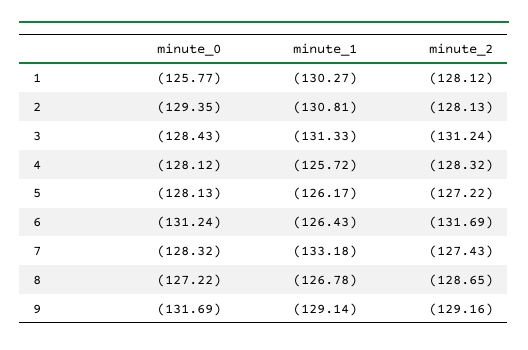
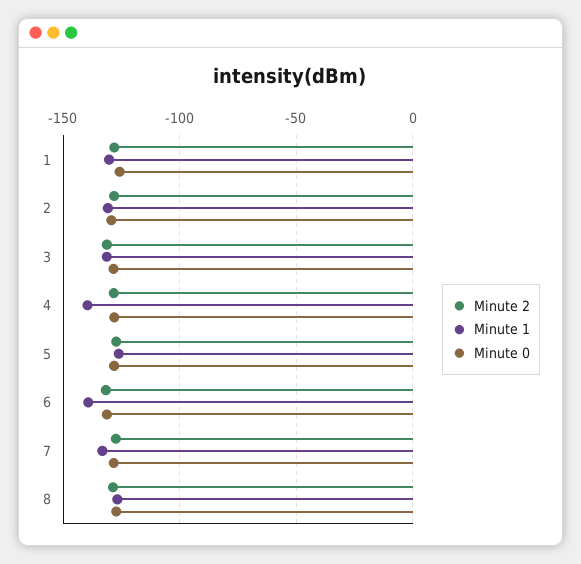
minute_1, 4: -125.72 -> -140
minute_1, 6: -126.43 -> -140
minute_0, 9: -131.69 -> none
minute_1, 9: -129.14 -> none
minute_2, 9: -129.16 -> none

